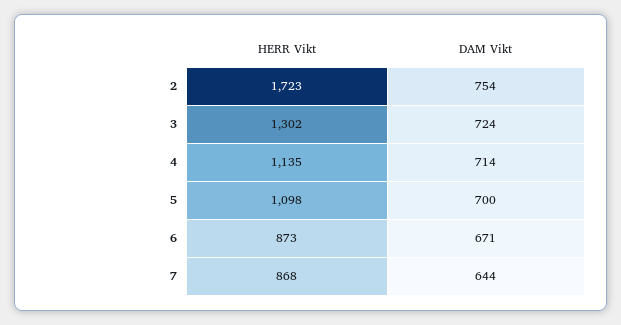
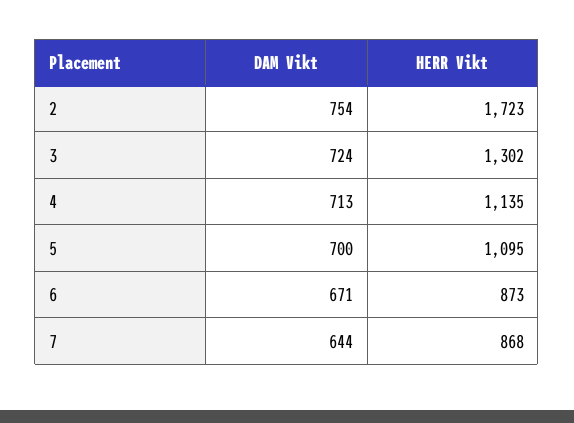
DAM Vikt, 4: 714 -> 713
HERR Vikt, 5: 1098 -> 1095

